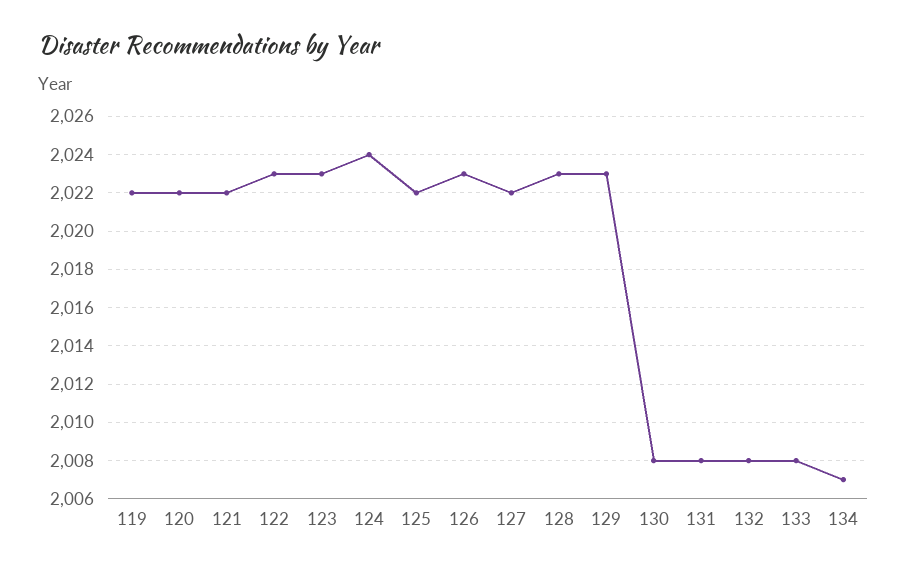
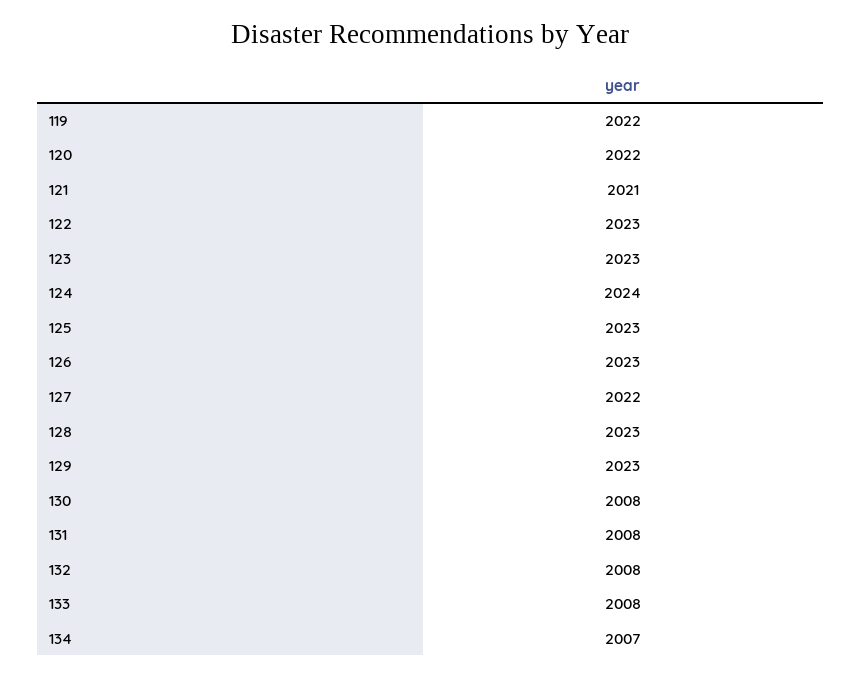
121: 2022 -> 2021
125: 2022 -> 2023

